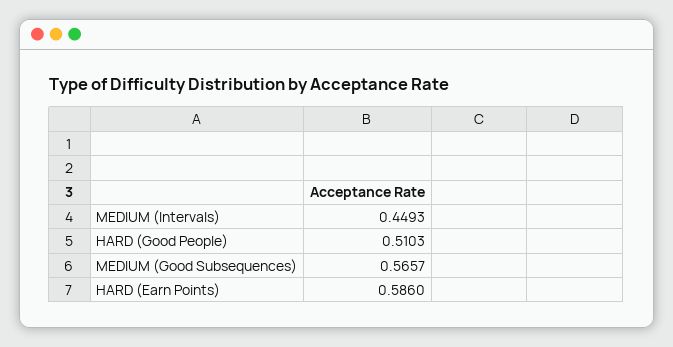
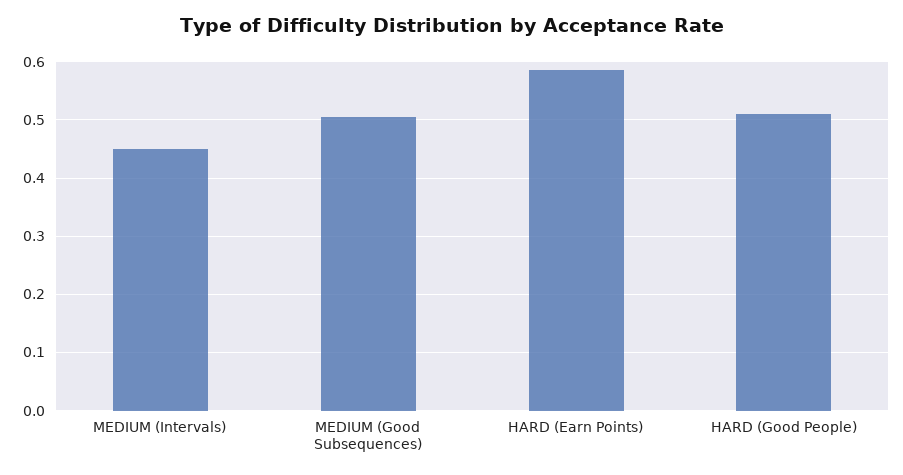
MEDIUM (Good Subsequences): 0.5657 -> 0.5

